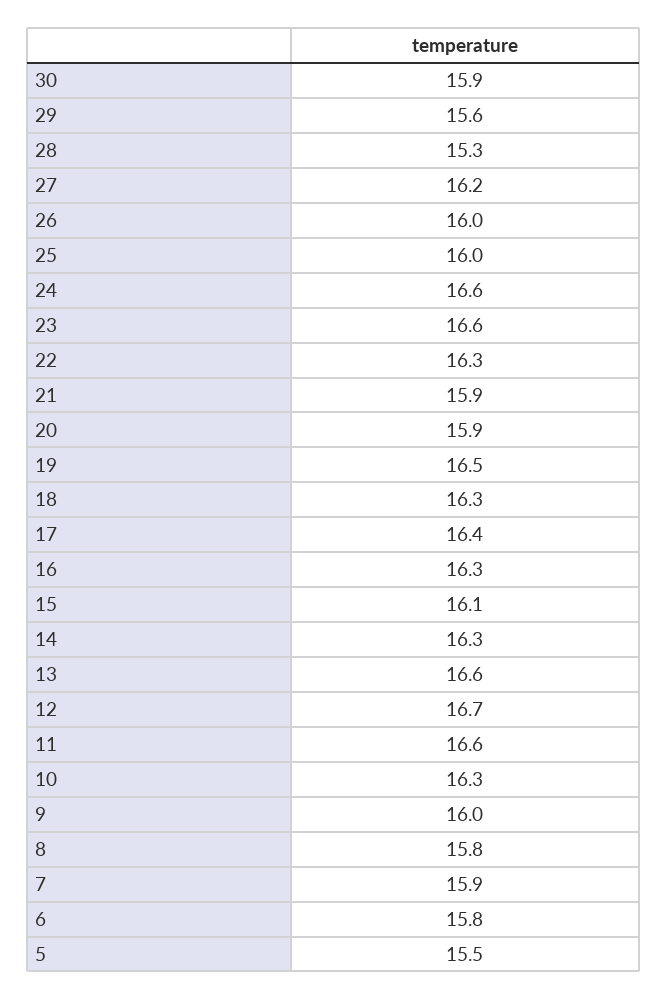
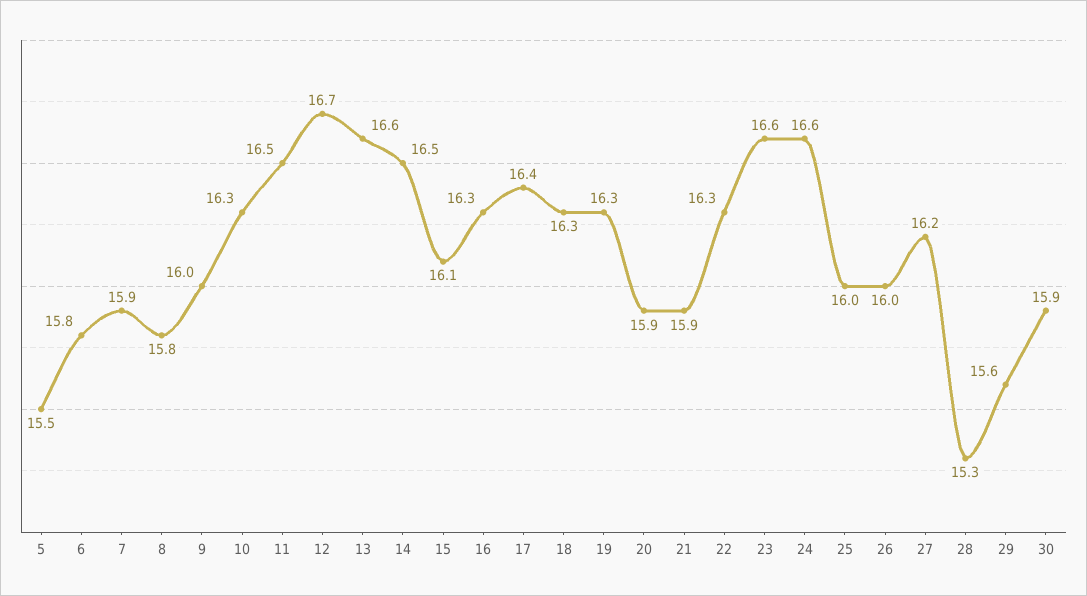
19: 16.5 -> 16.3
14: 16.3 -> 16.5
11: 16.6 -> 16.5

